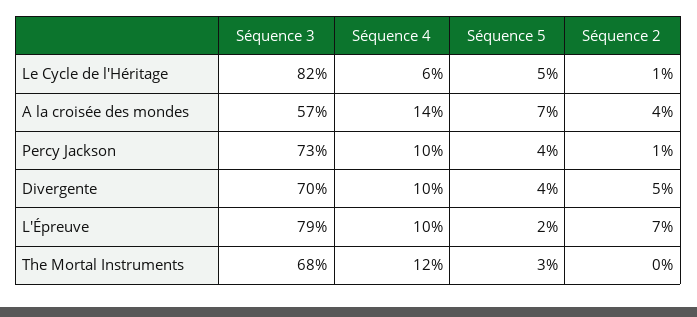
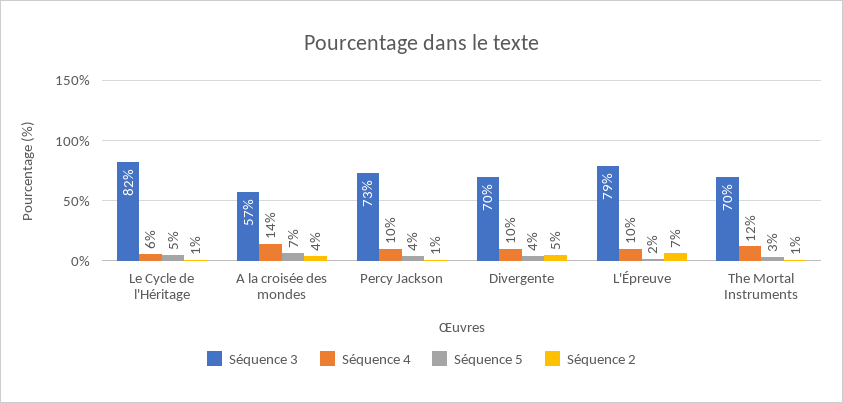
Séquence 3, The Mortal Instruments: 68 -> 70
Séquence 2, The Mortal Instruments: 0 -> 1

